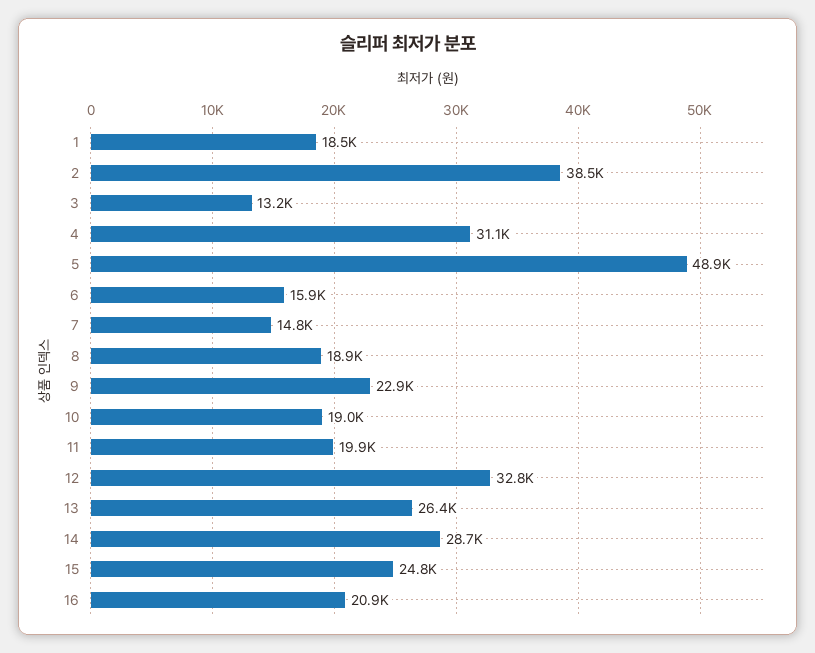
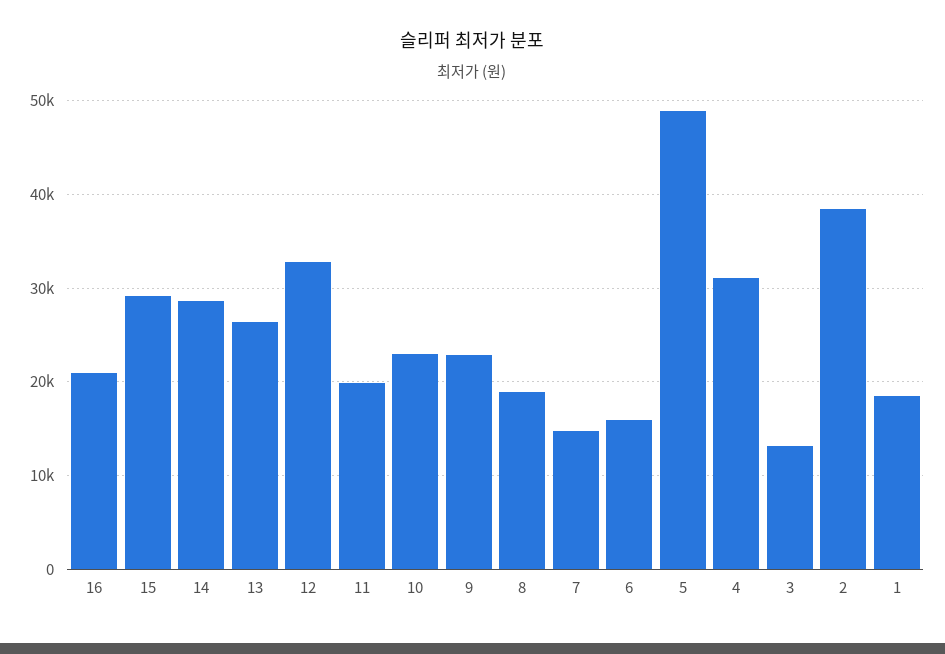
10: 19000 -> 23000
15: 24800 -> 29000

